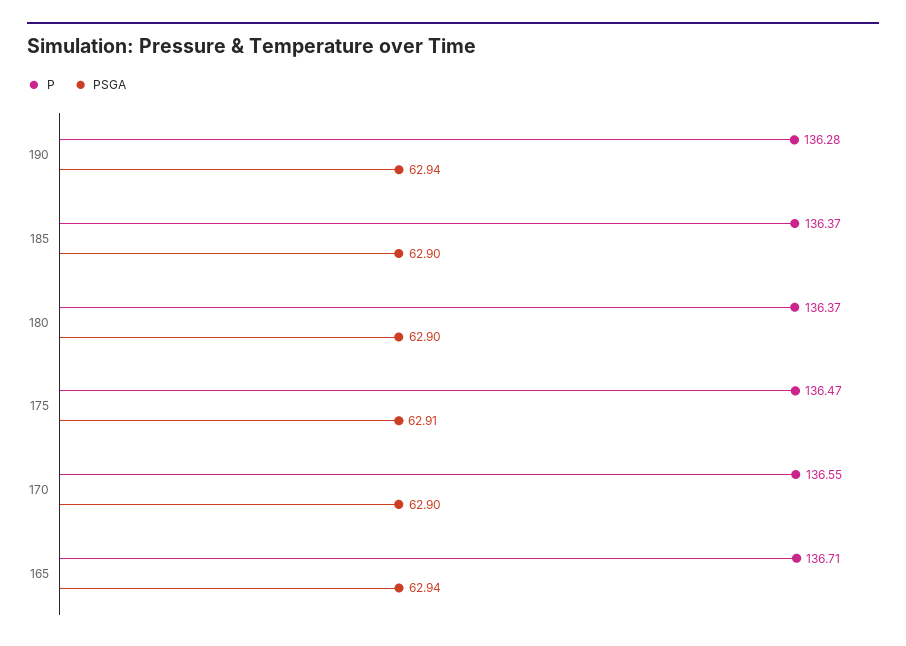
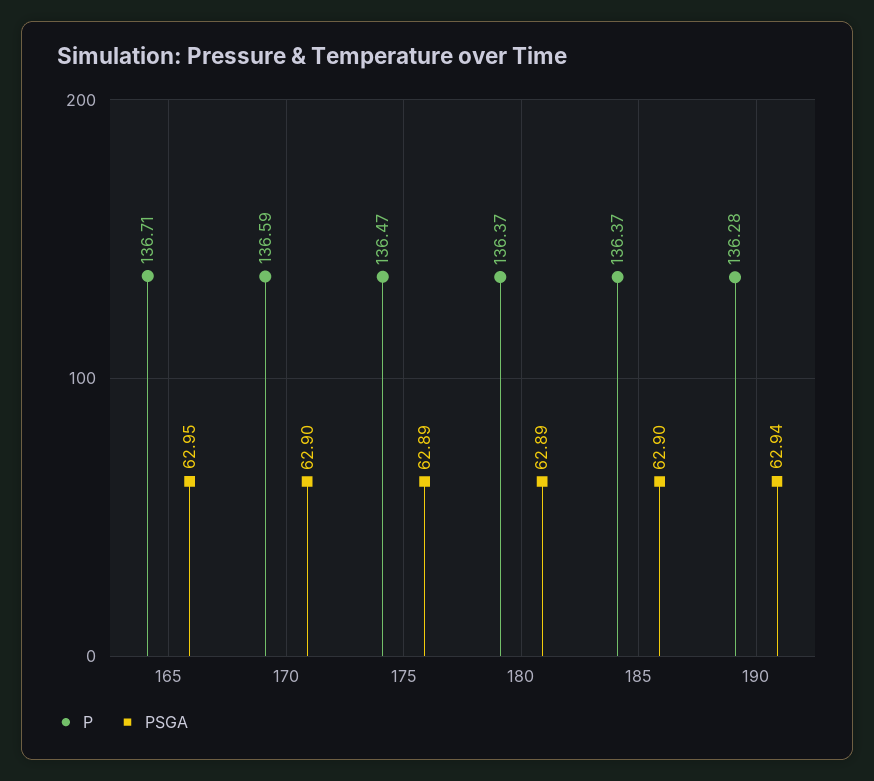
PSGA, 180: 62.9 -> 62.89
PSGA, 175: 62.91 -> 62.89
P, 170: 136.55 -> 136.59
PSGA, 165: 62.94 -> 62.95

